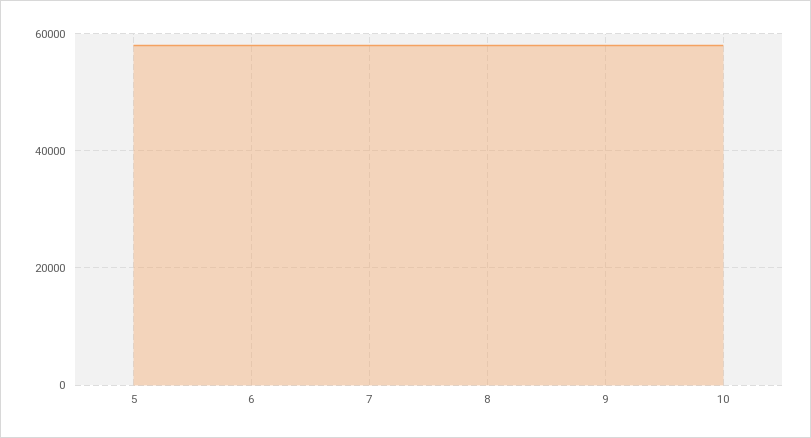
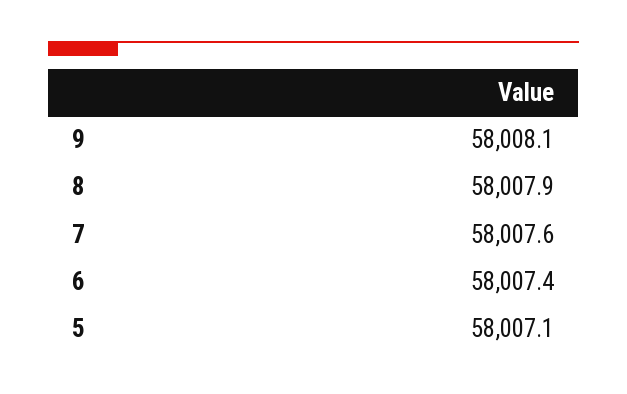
10: 58000 -> none

